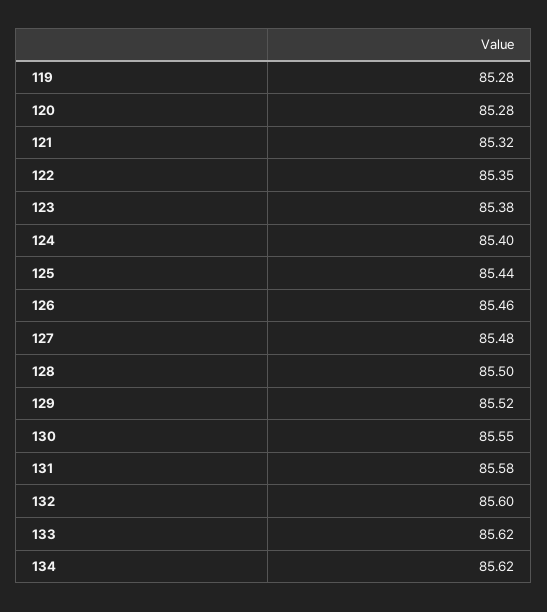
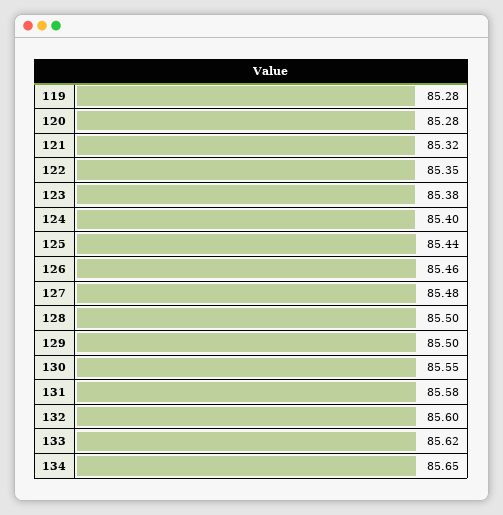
129: 85.52 -> 85.5
134: 85.62 -> 85.65

